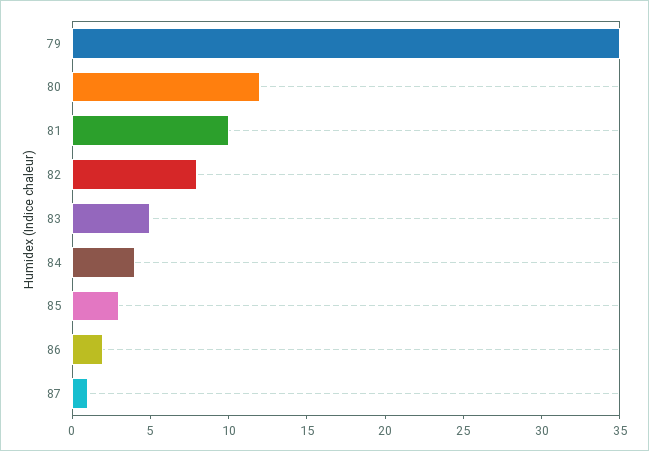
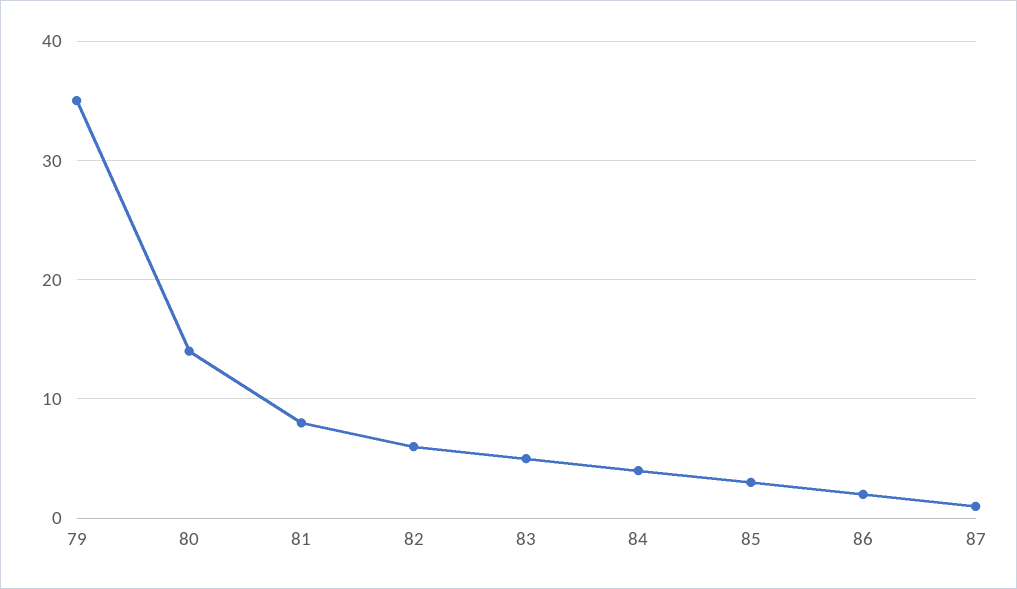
80: 12 -> 14
81: 10 -> 8
82: 8 -> 6

